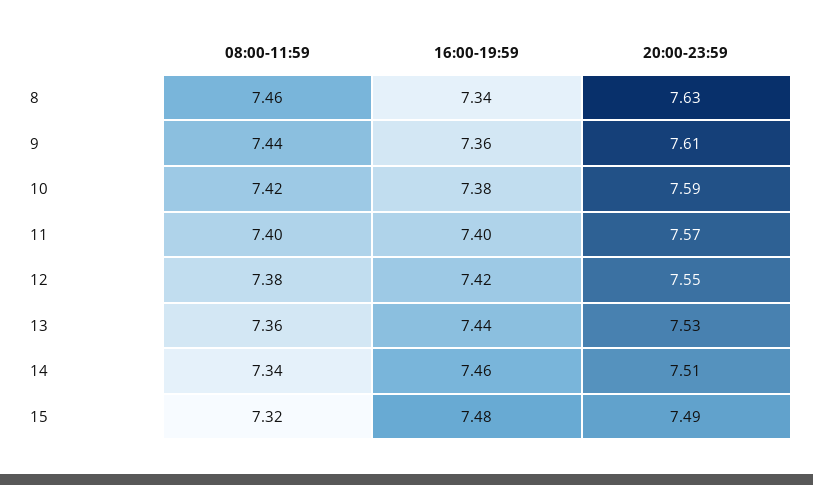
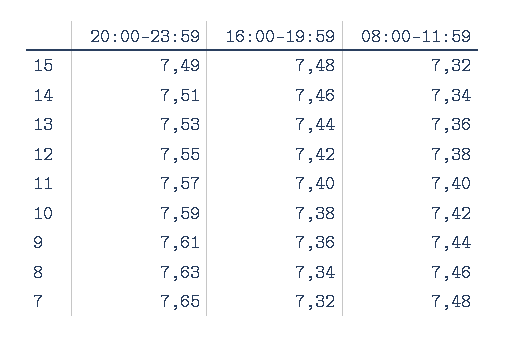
20:00-23:59, 7: none -> 7.65
16:00-19:59, 7: none -> 7.32
08:00-11:59, 7: none -> 7.48

